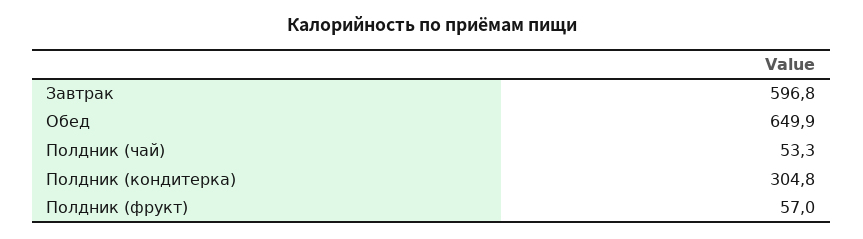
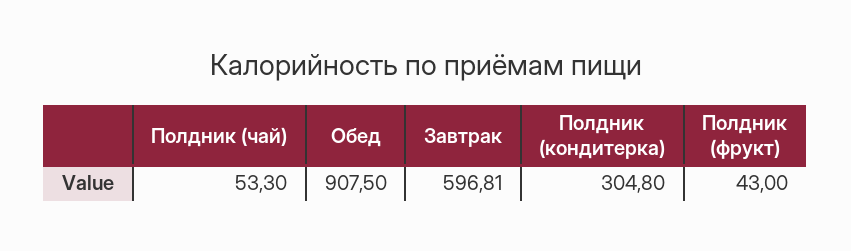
Обед: 649.9 -> 907.5
Полдник (фрукт): 57 -> 43

